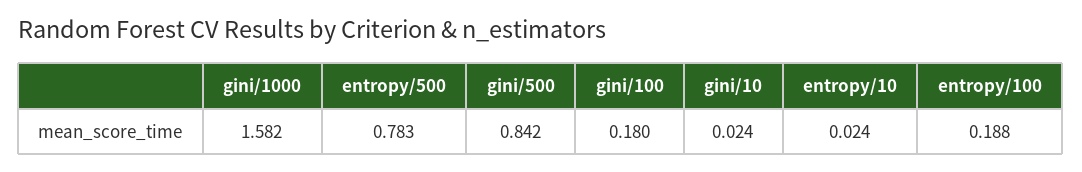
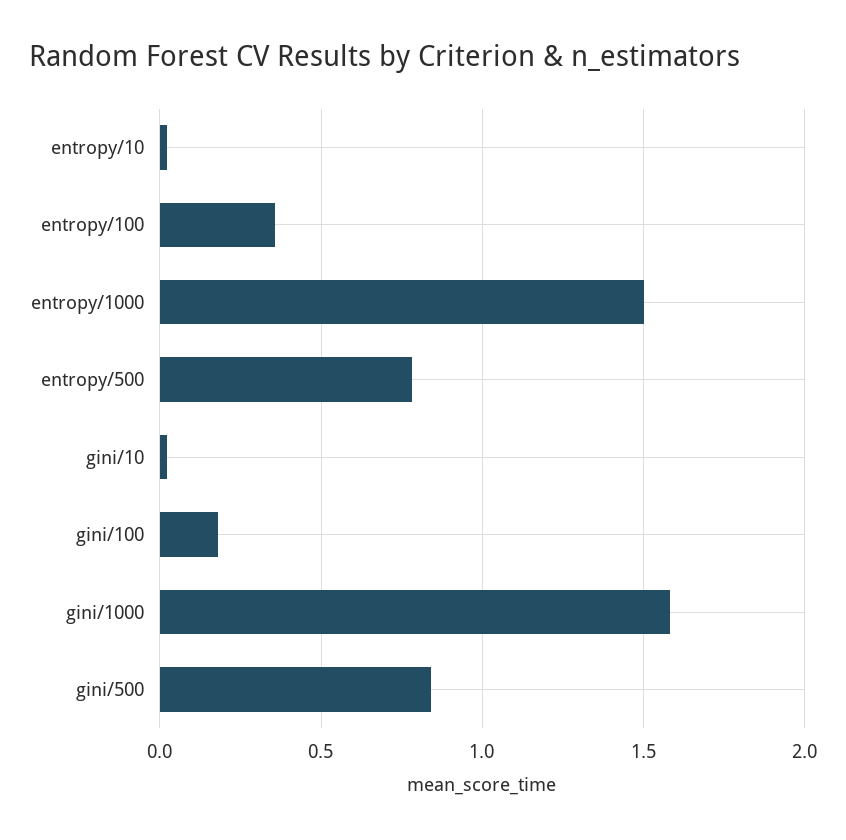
entropy/100: 0.188 -> 0.35
entropy/1000: none -> 1.5

